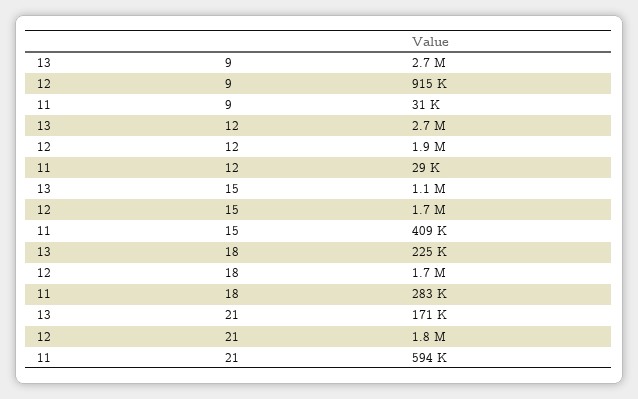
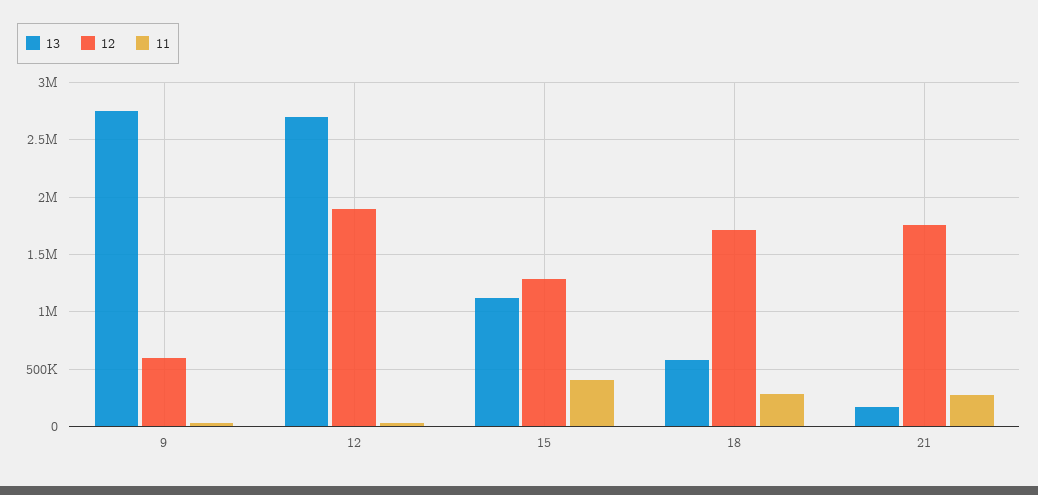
12, 9: 915000 -> 600000
12, 15: 1700000 -> 1300000
13, 18: 225000 -> 600000
11, 21: 594000 -> 300000

